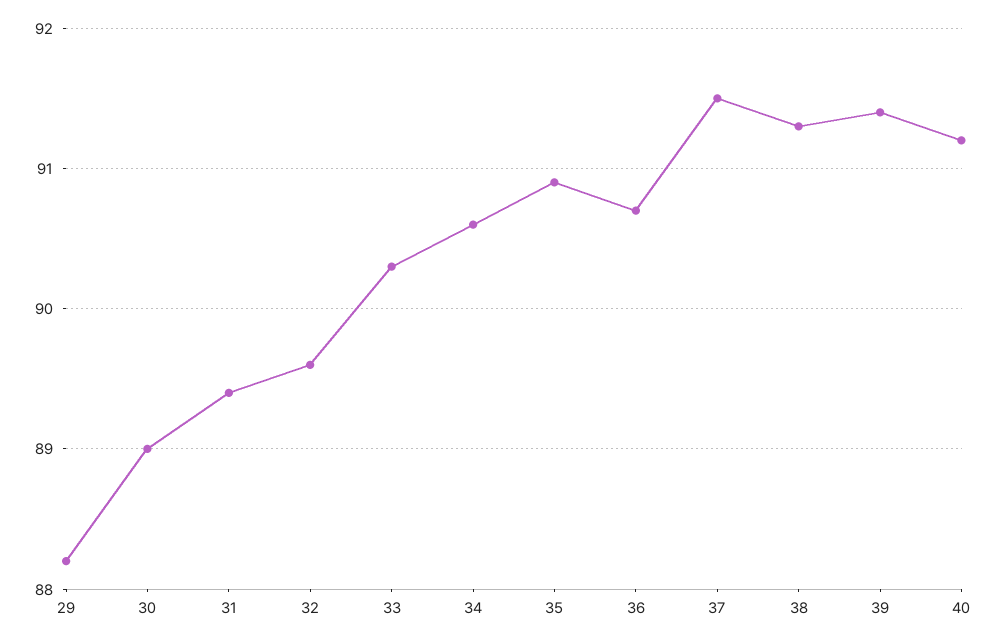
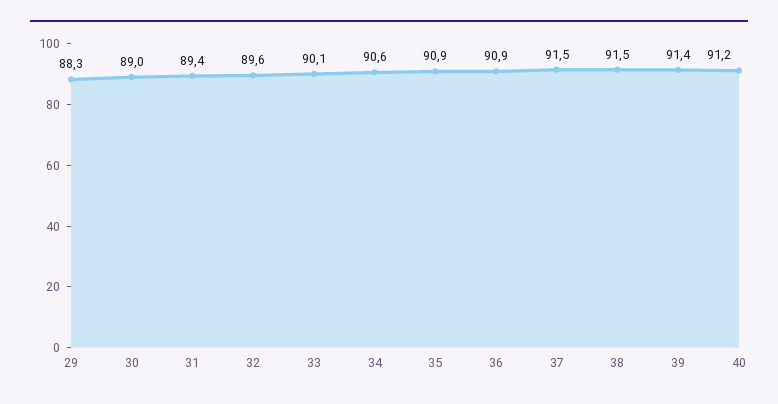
29: 88.2 -> 88.3
33: 90.3 -> 90.1
36: 90.7 -> 90.9
38: 91.3 -> 91.5

